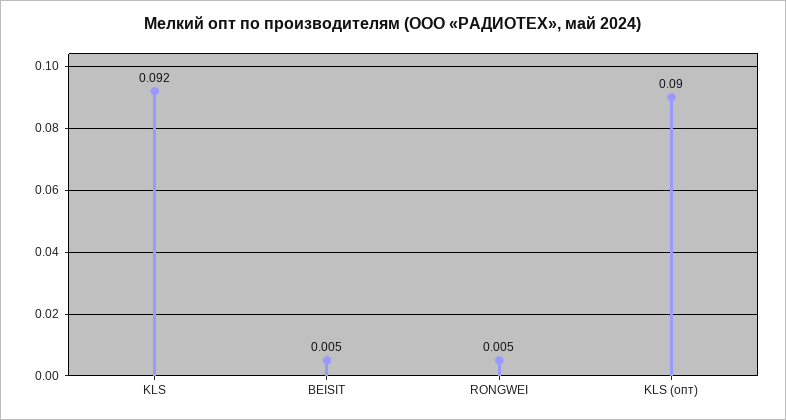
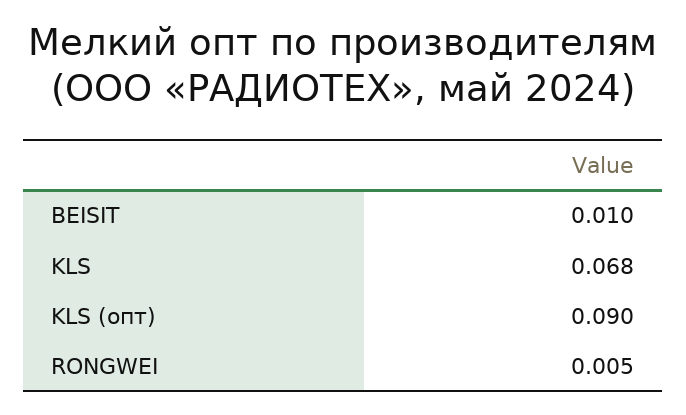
KLS: 0.092 -> 0.068
BEISIT: 0.005 -> 0.01

